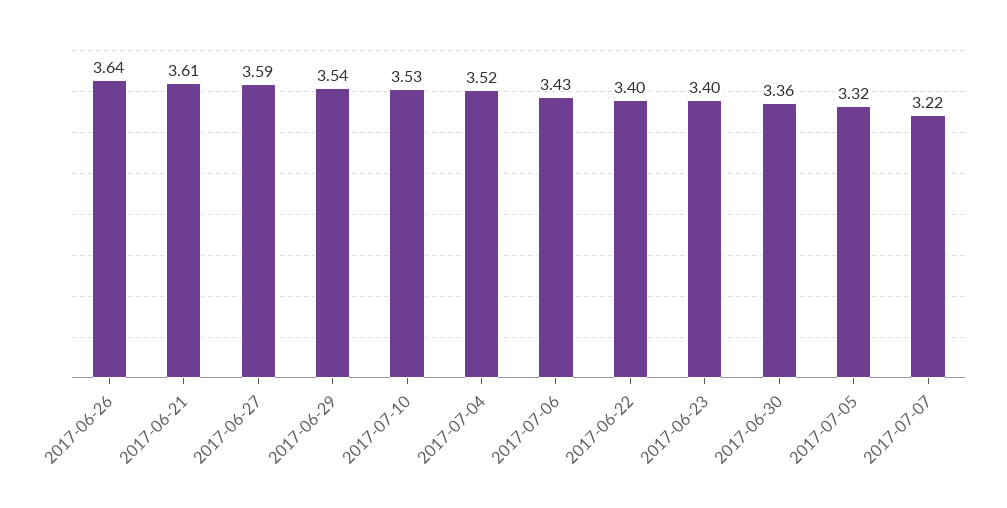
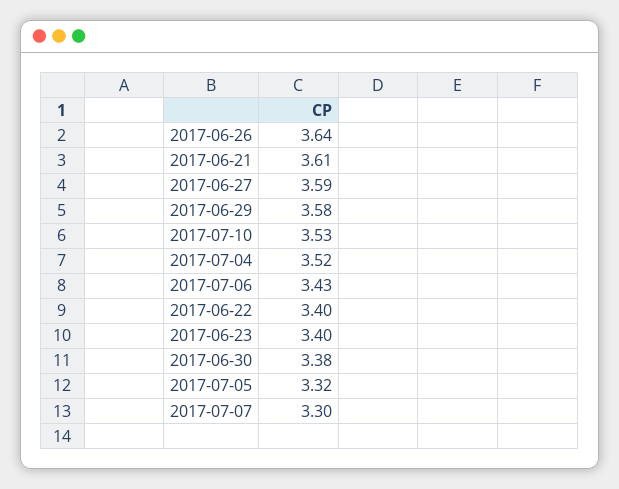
2017-06-29: 3.54 -> 3.58
2017-06-30: 3.36 -> 3.38
2017-07-07: 3.22 -> 3.3

